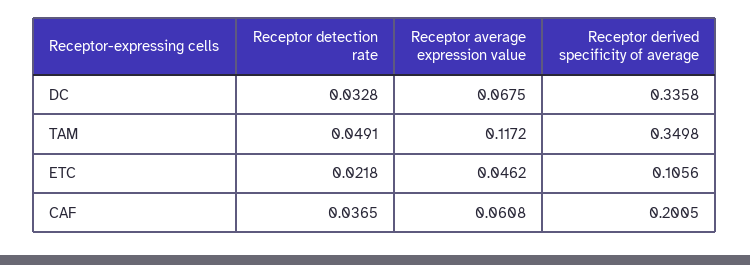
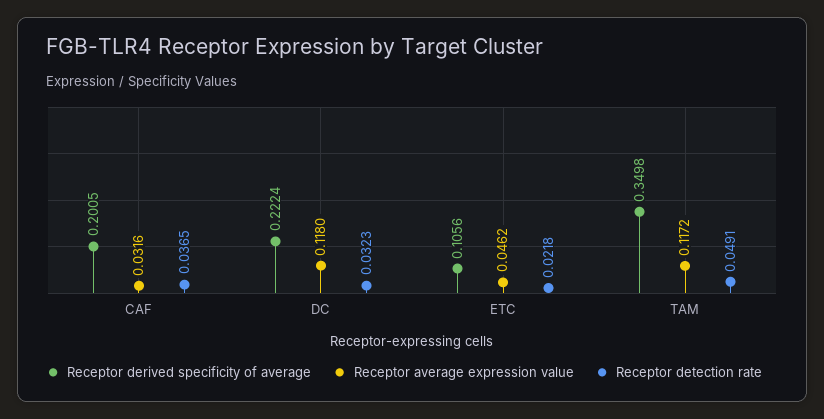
Receptor detection rate, DC: 0.0328 -> 0.0323
Receptor average expression value, DC: 0.0675 -> 0.118
Receptor derived specificity of average, DC: 0.3358 -> 0.2224
Receptor average expression value, CAF: 0.0608 -> 0.0316

